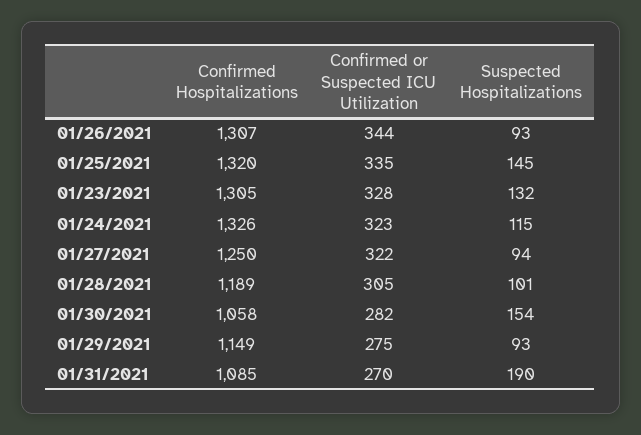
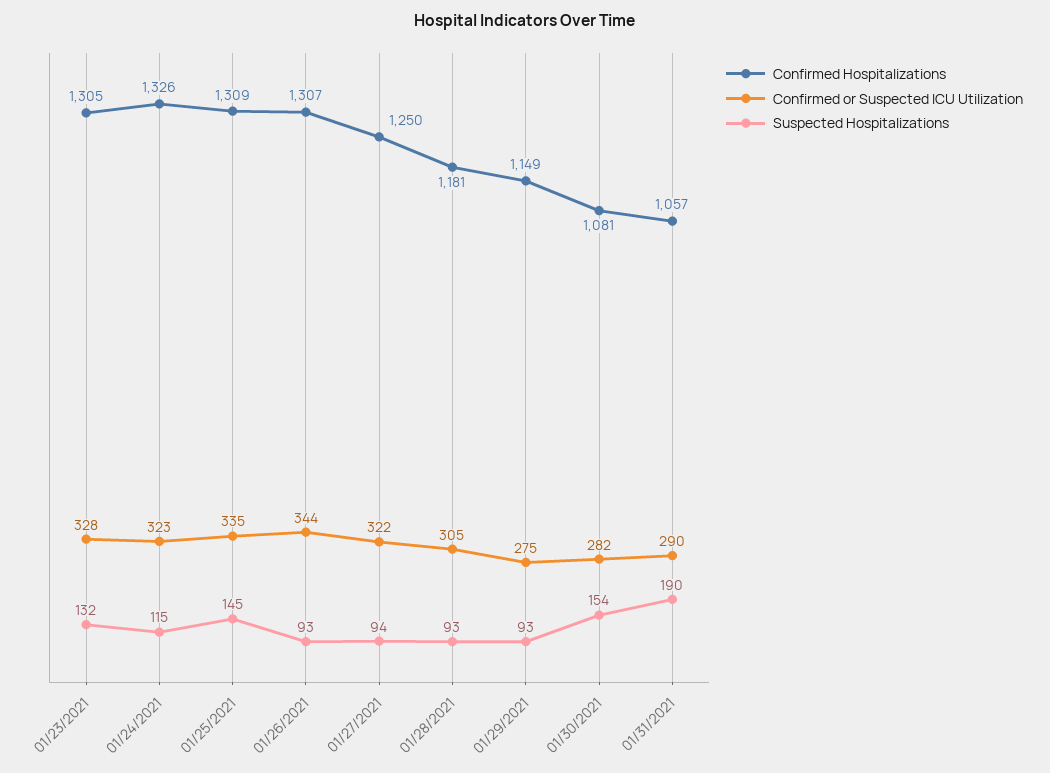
Confirmed Hospitalizations, 01/25/2021: 1320 -> 1309
Confirmed Hospitalizations, 01/28/2021: 1189 -> 1181
Suspected Hospitalizations, 01/28/2021: 101 -> 93
Confirmed Hospitalizations, 01/30/2021: 1058 -> 1081
Confirmed Hospitalizations, 01/31/2021: 1085 -> 1057
Confirmed or Suspected ICU Utilization, 01/31/2021: 270 -> 290

